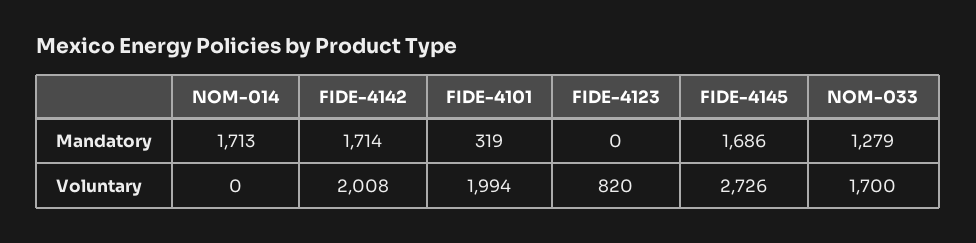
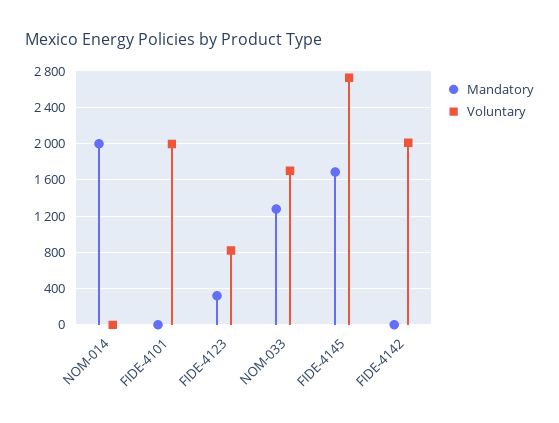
Mandatory, NOM-014: 1713 -> 2000
Mandatory, FIDE-4142: 1714 -> 0
Mandatory, FIDE-4101: 319 -> 0
Mandatory, FIDE-4123: 0 -> 300

